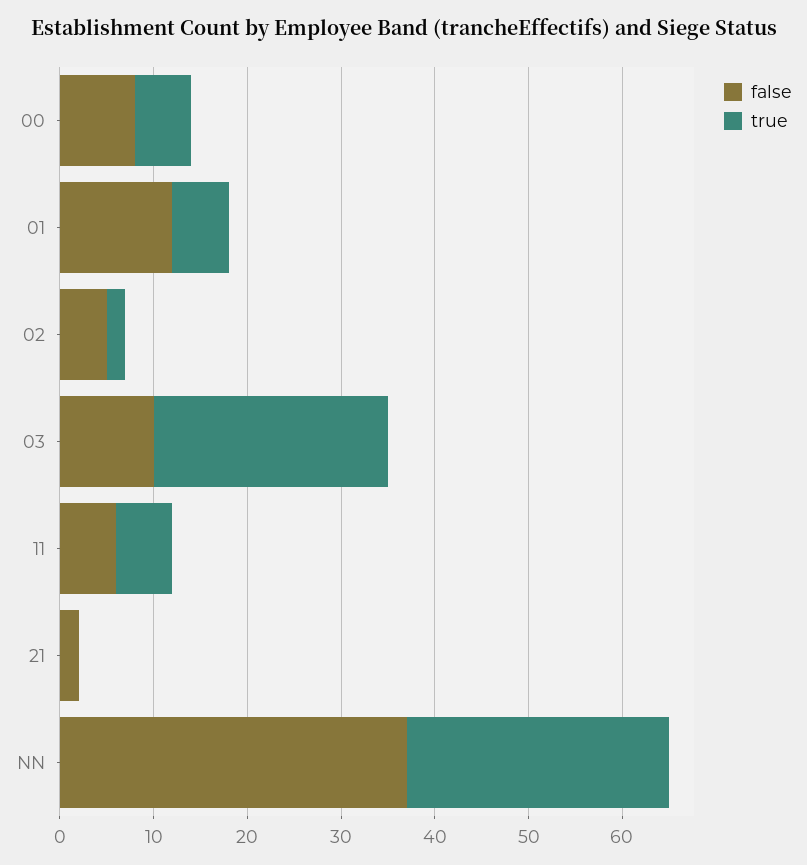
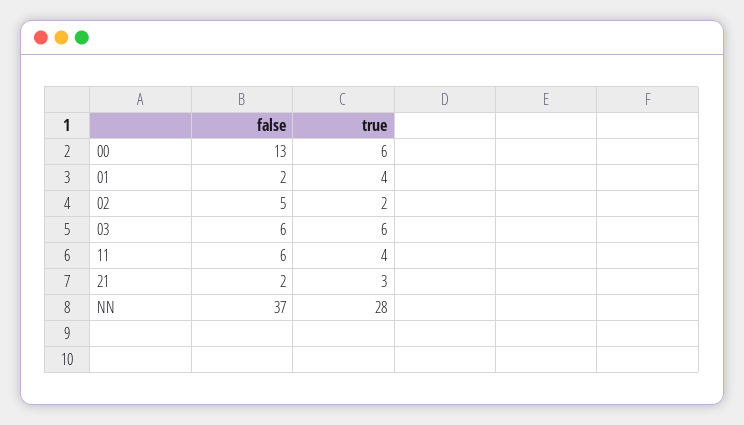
false, 00: 8 -> 13
false, 01: 12 -> 2
true, 01: 6 -> 4
false, 03: 10 -> 6
true, 03: 25 -> 6
true, 11: 6 -> 4
true, 21: 0 -> 3

